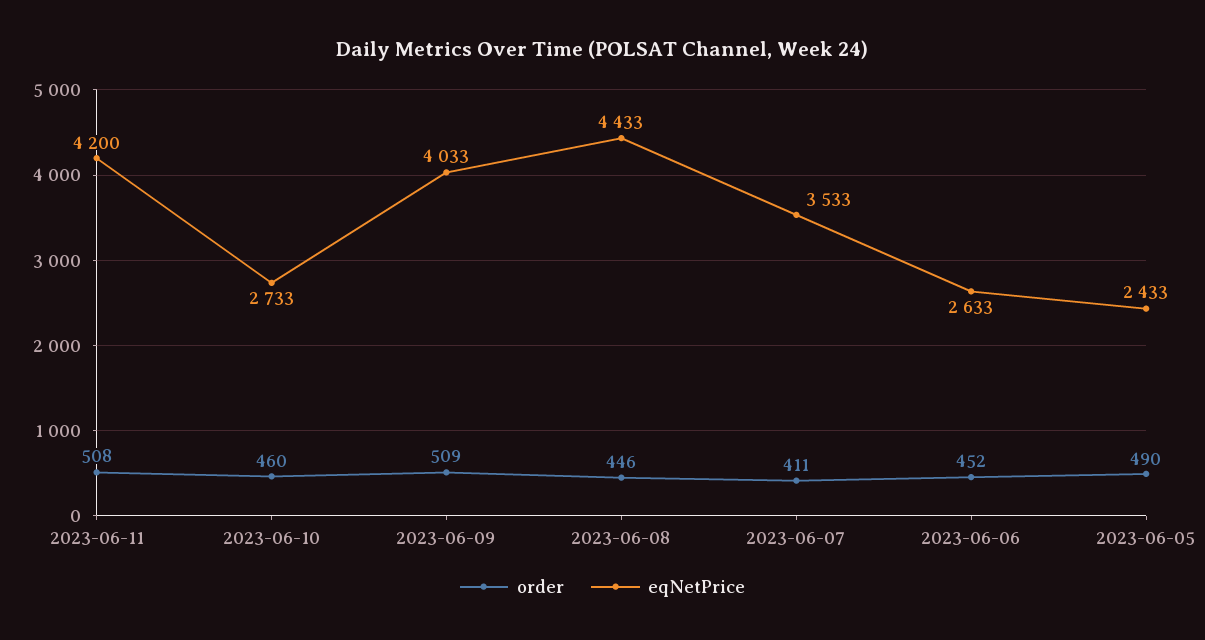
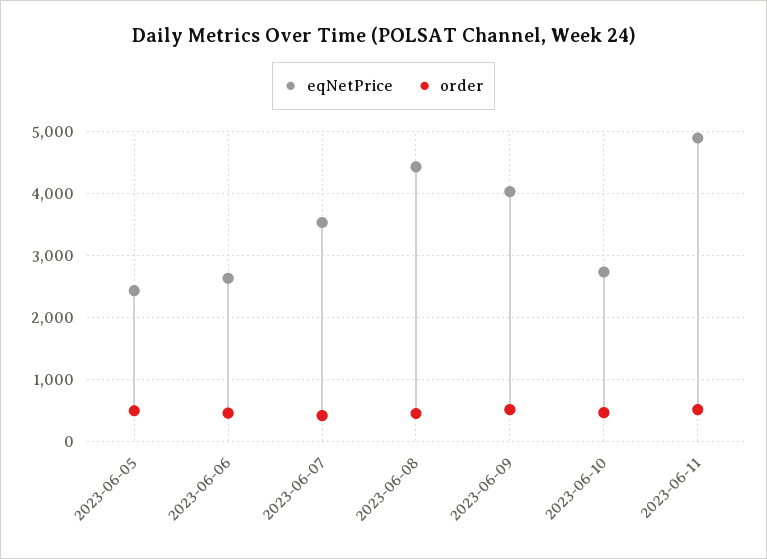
eqNetPrice, 2023-06-11: 4200 -> 4900

